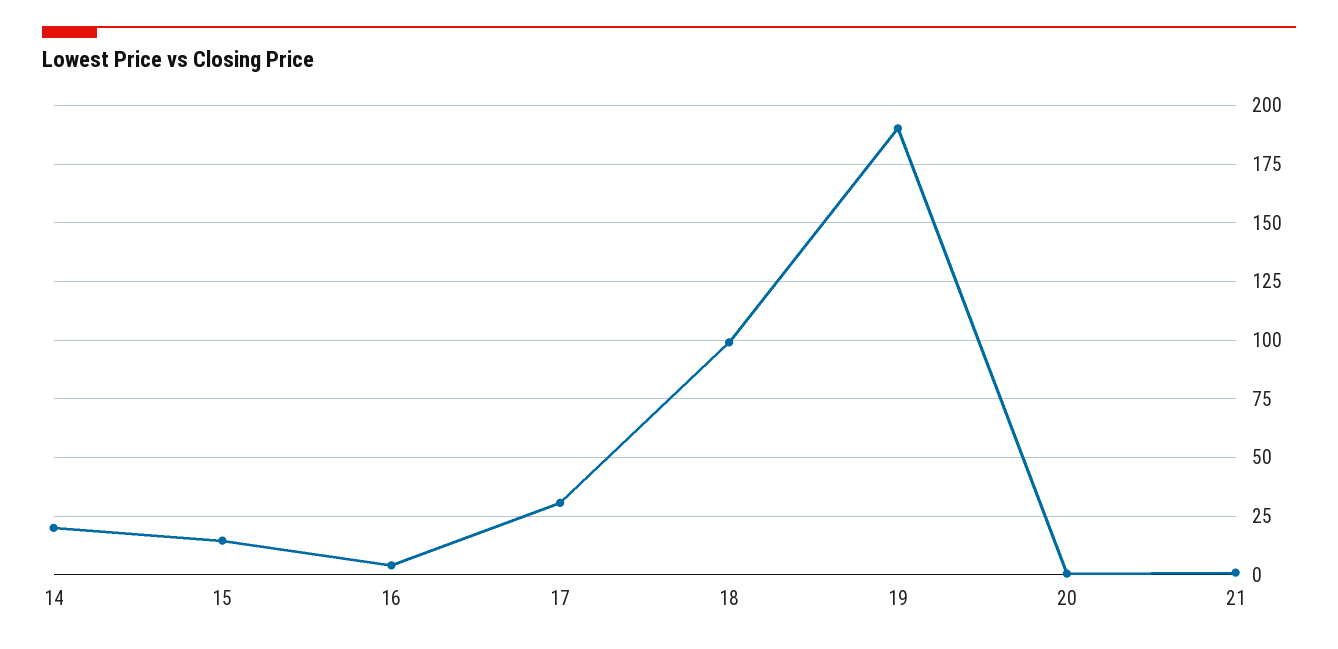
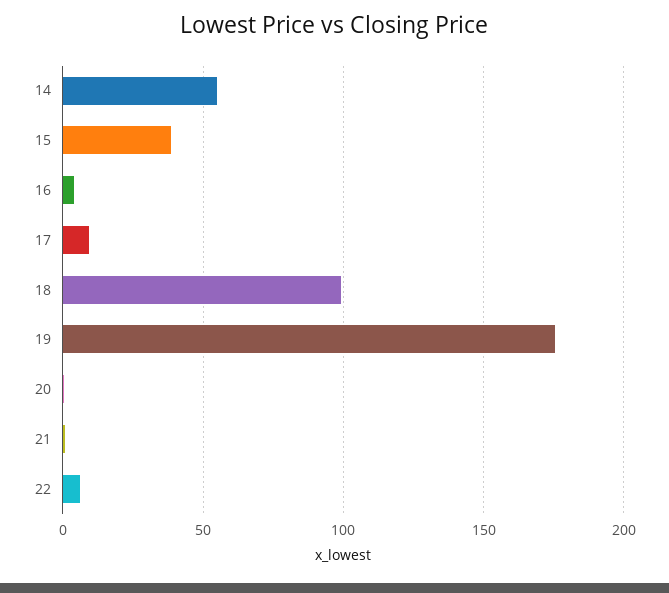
14: 20 -> 55
15: 15 -> 40
17: 30 -> 10
19: 190 -> 175
22: none -> 5

